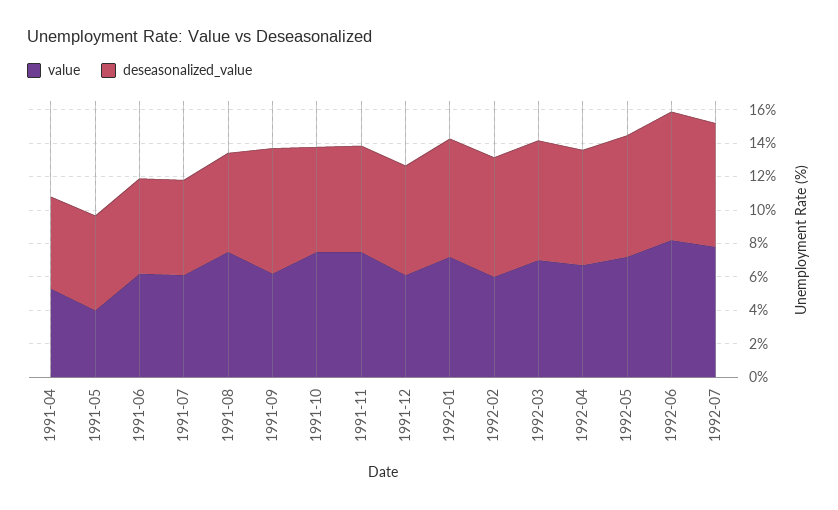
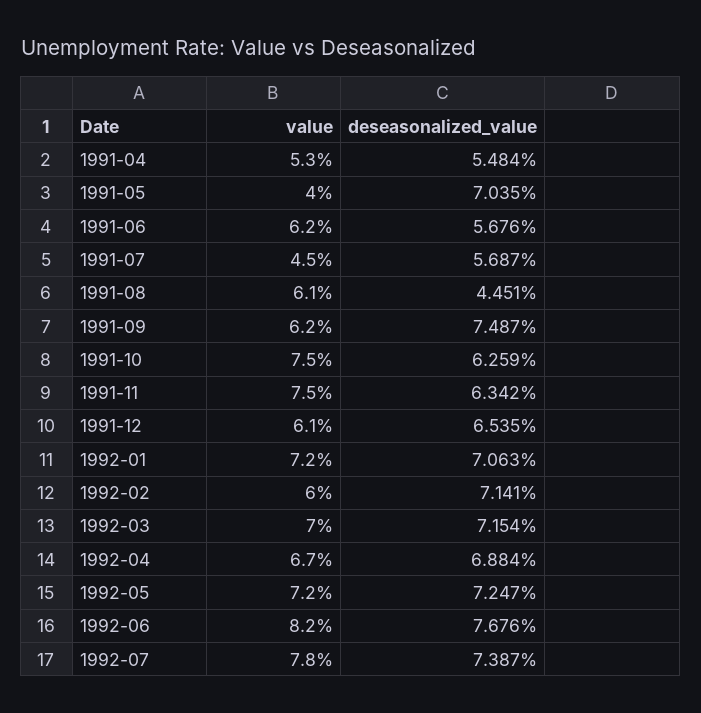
deseasonalized_value, 1991-05: 5.5 -> 7.035
value, 1991-07: 6 -> 4.5
value, 1991-08: 7.5 -> 6.1
deseasonalized_value, 1991-08: 6 -> 4.451

